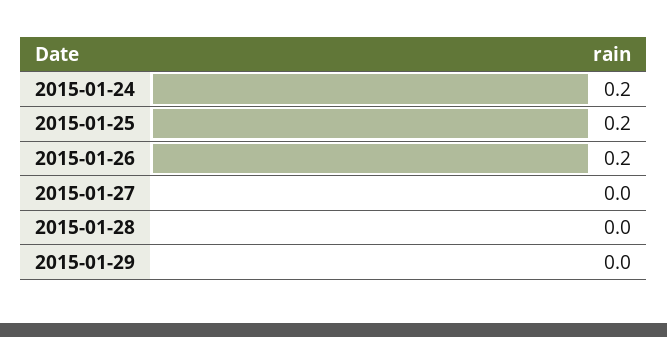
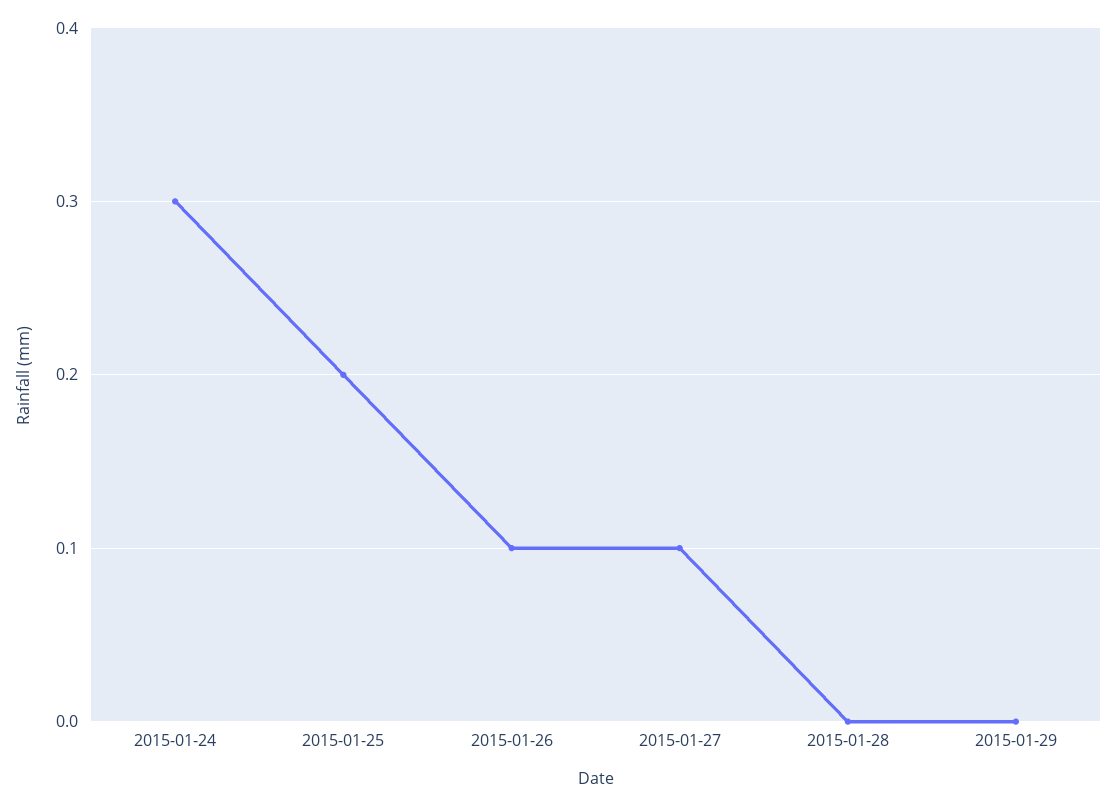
2015-01-24: 0.2 -> 0.3
2015-01-26: 0.2 -> 0.1
2015-01-27: 0 -> 0.1

